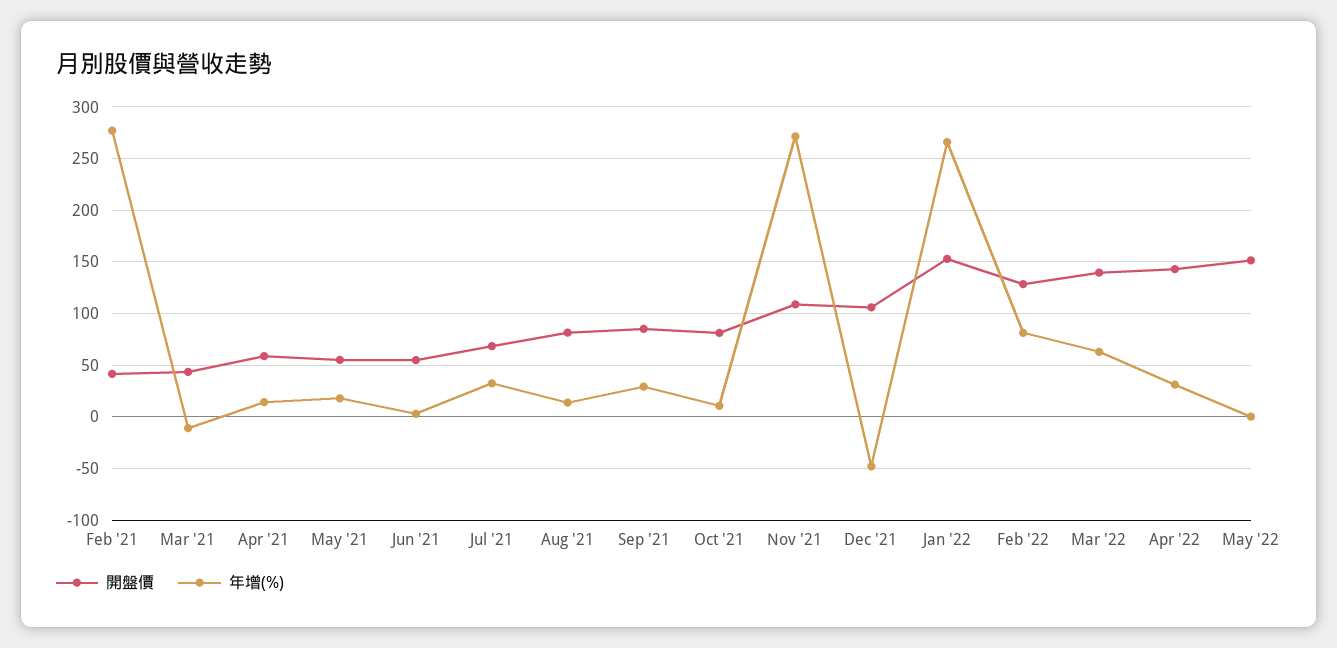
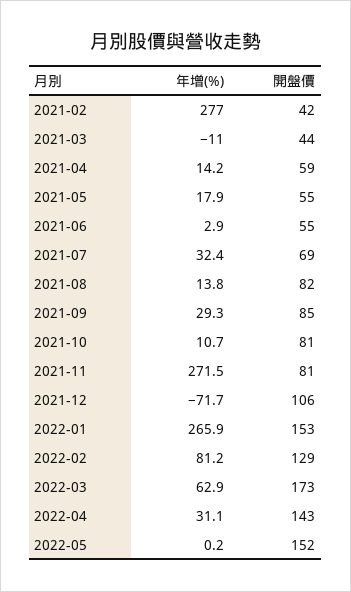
開盤價, Nov '21: 110 -> 81
年增(%), Dec '21: -50 -> -71.7
開盤價, Mar '22: 140 -> 173

